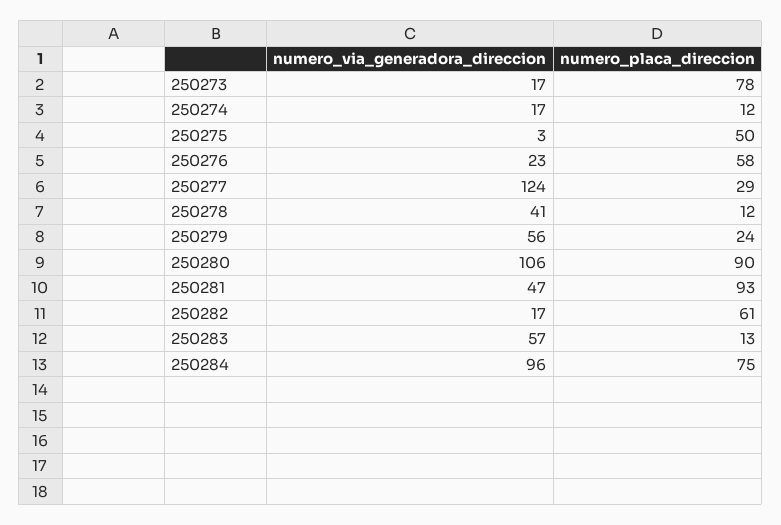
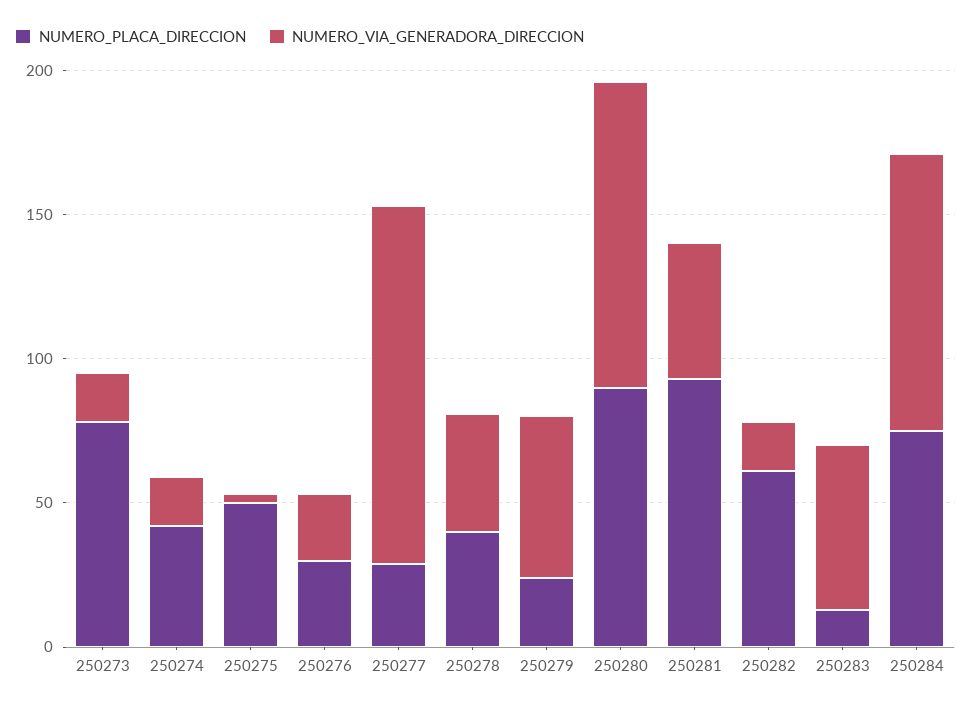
numero_placa_direccion, 250274: 12 -> 40
numero_placa_direccion, 250276: 58 -> 30
numero_placa_direccion, 250278: 12 -> 40

